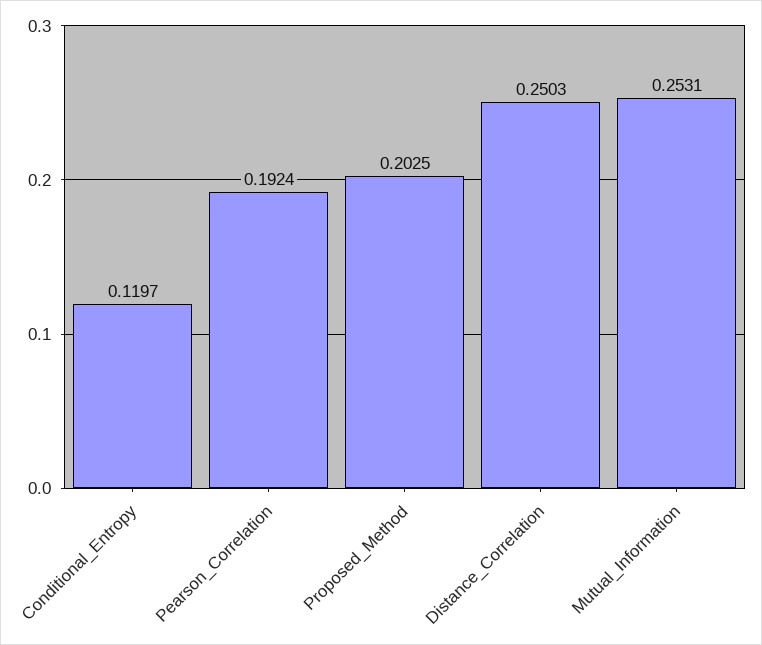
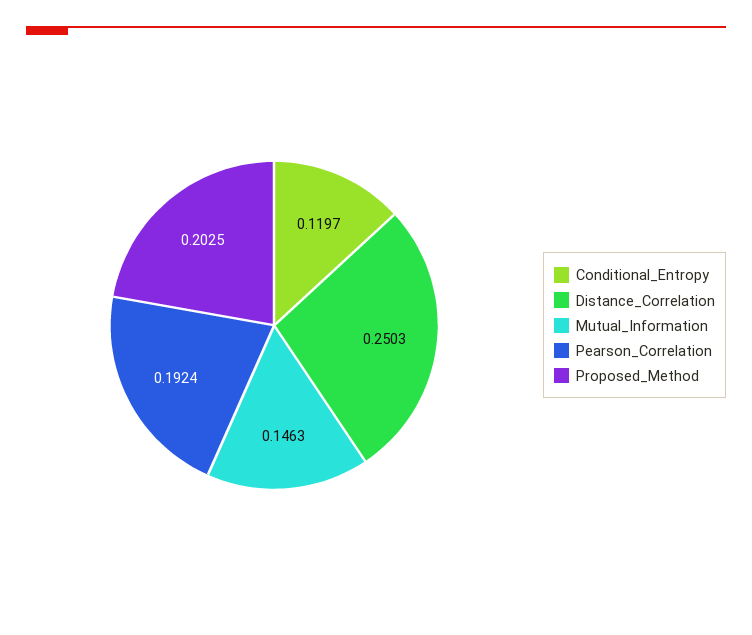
Mutual_Information: 0.2531 -> 0.1463

